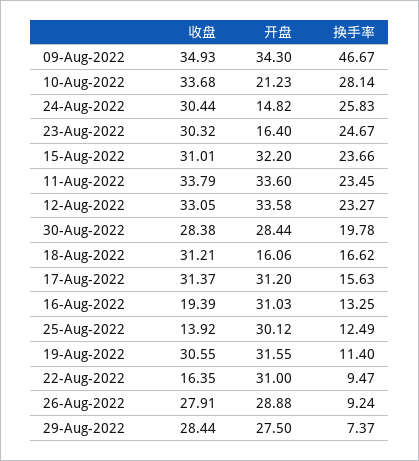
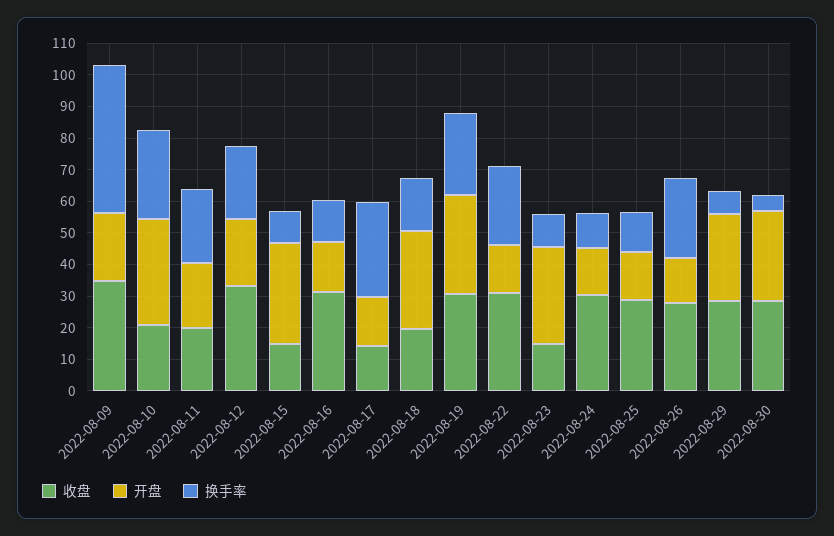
开盘, 09-Aug-2022: 34.3 -> 20
收盘, 10-Aug-2022: 33.68 -> 20
开盘, 10-Aug-2022: 21.23 -> 35
换手率, 24-Aug-2022: 25.83 -> 10
收盘, 23-Aug-2022: 30.32 -> 15
开盘, 23-Aug-2022: 16.4 -> 30
换手率, 23-Aug-2022: 24.67 -> 10
收盘, 15-Aug-2022: 31.01 -> 15
换手率, 15-Aug-2022: 23.66 -> 10
收盘, 11-Aug-2022: 33.79 -> 20
开盘, 11-Aug-2022: 33.6 -> 20
开盘, 12-Aug-2022: 33.58 -> 20
换手率, 30-Aug-2022: 19.78 -> 5
收盘, 18-Aug-2022: 31.21 -> 20
开盘, 18-Aug-2022: 16.06 -> 30
收盘, 17-Aug-2022: 31.37 -> 15
开盘, 17-Aug-2022: 31.2 -> 15
换手率, 17-Aug-2022: 15.63 -> 30
收盘, 16-Aug-2022: 19.39 -> 30
开盘, 16-Aug-2022: 31.03 -> 15
收盘, 25-Aug-2022: 13.92 -> 30
开盘, 25-Aug-2022: 30.12 -> 15
换手率, 19-Aug-2022: 11.4 -> 25
收盘, 22-Aug-2022: 16.35 -> 30
开盘, 22-Aug-2022: 31 -> 15
换手率, 22-Aug-2022: 9.47 -> 25
开盘, 26-Aug-2022: 28.88 -> 15
换手率, 26-Aug-2022: 9.24 -> 25

